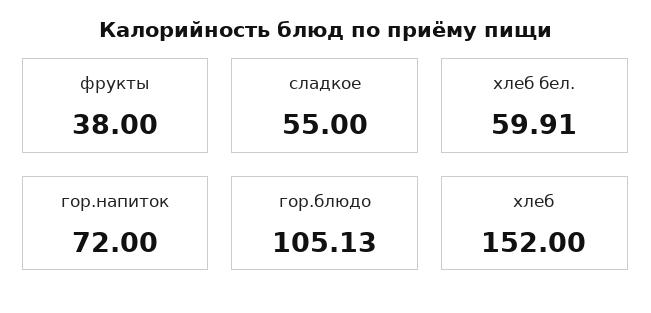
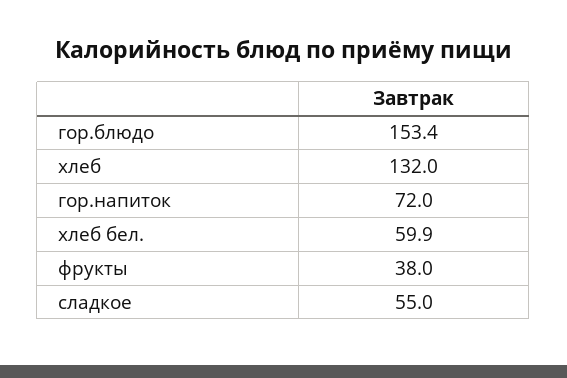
гор.блюдо: 105.13 -> 153.4
хлеб: 152 -> 132

